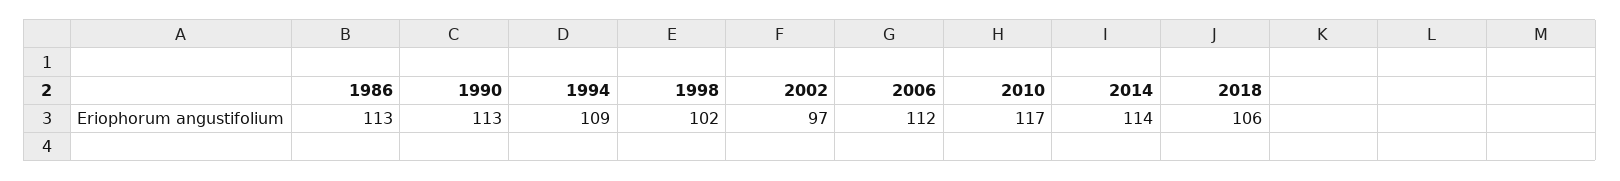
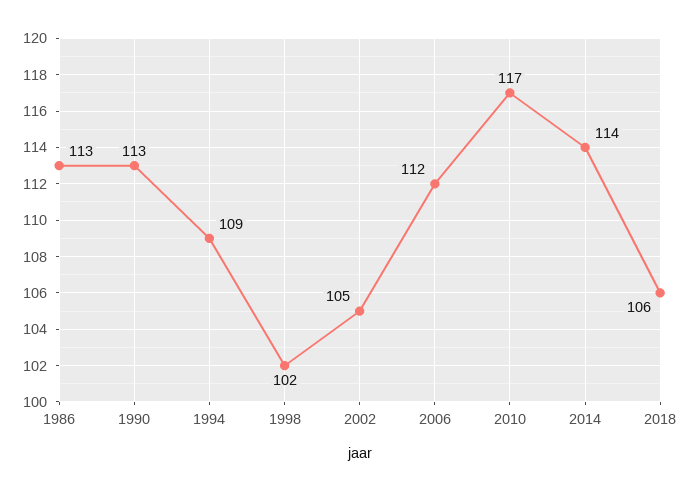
2002: 97 -> 105

